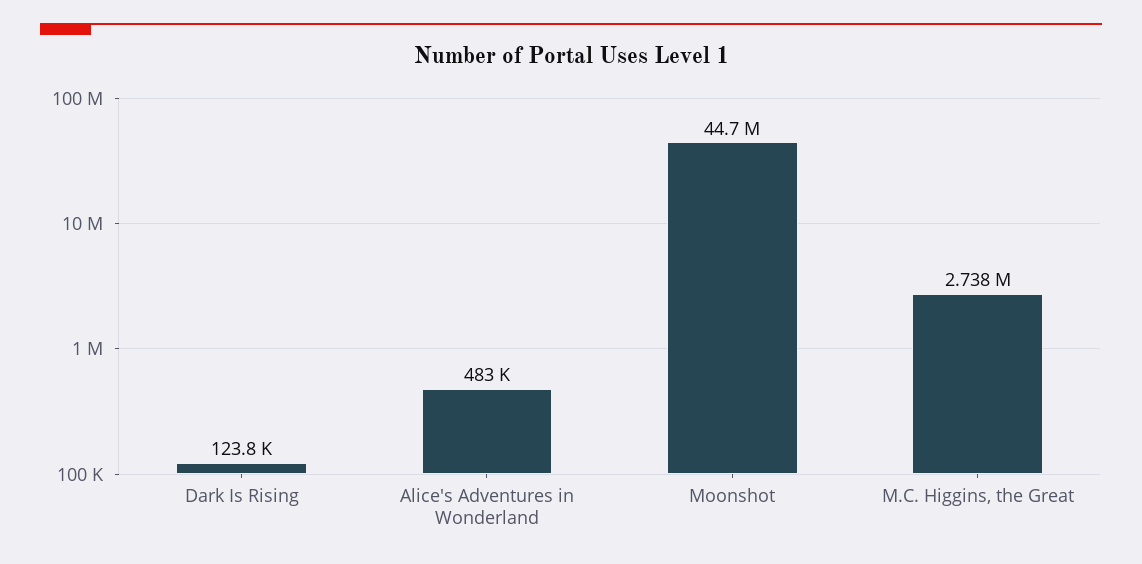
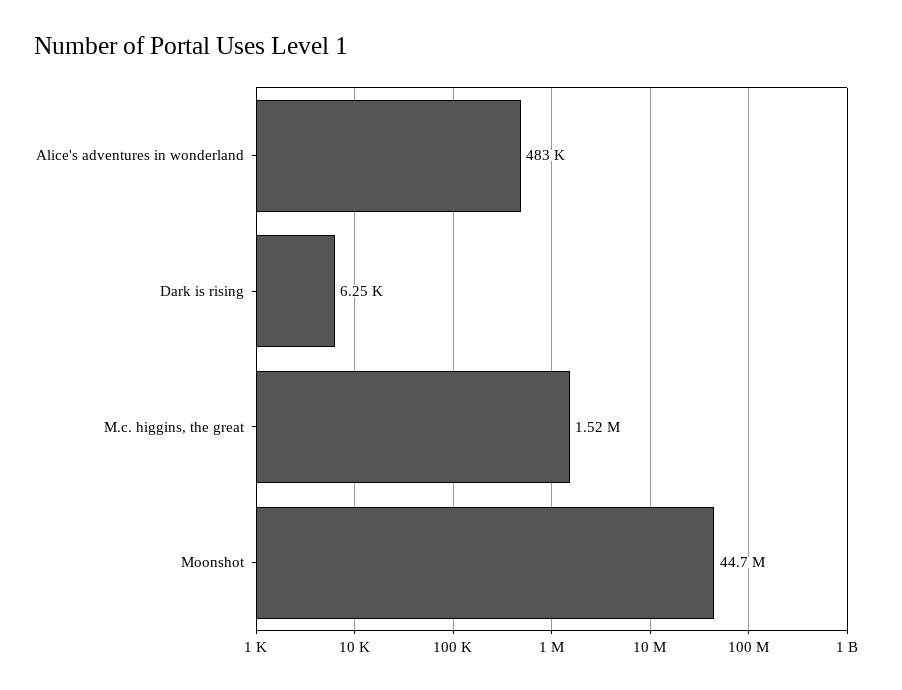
Dark Is Rising: 123800 -> 6250
M.C. Higgins, the Great: 2738000 -> 1520000

